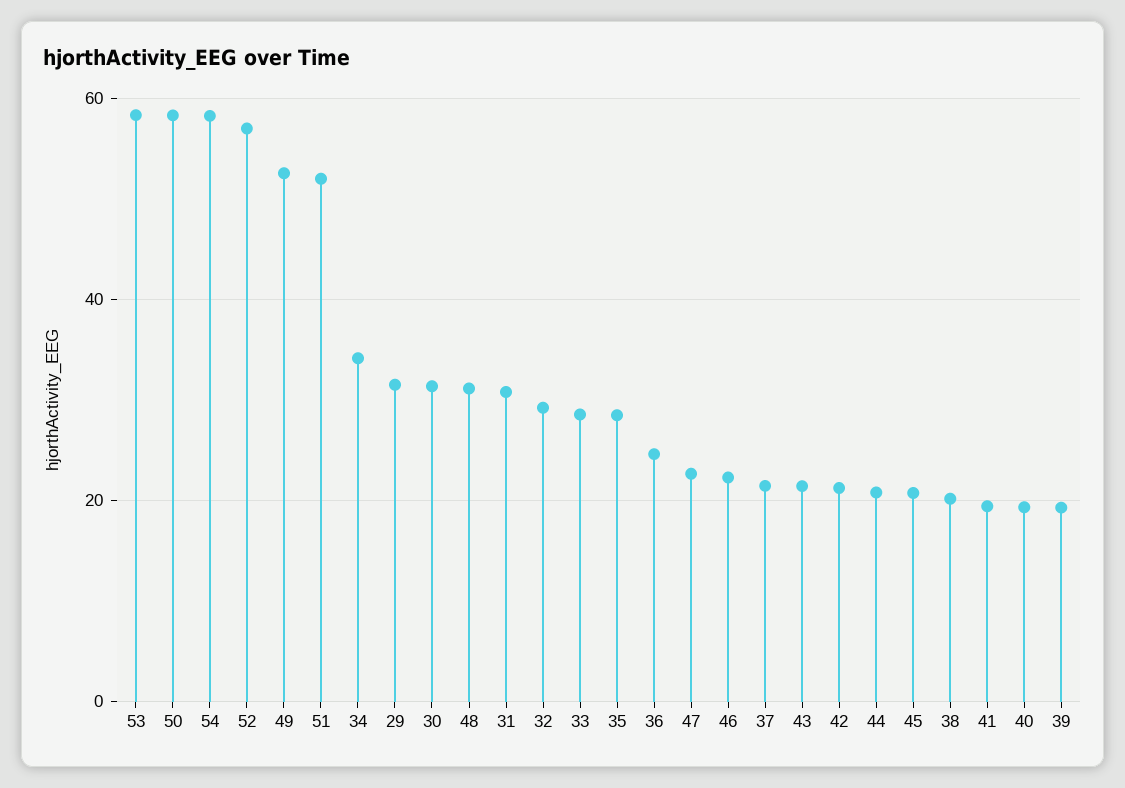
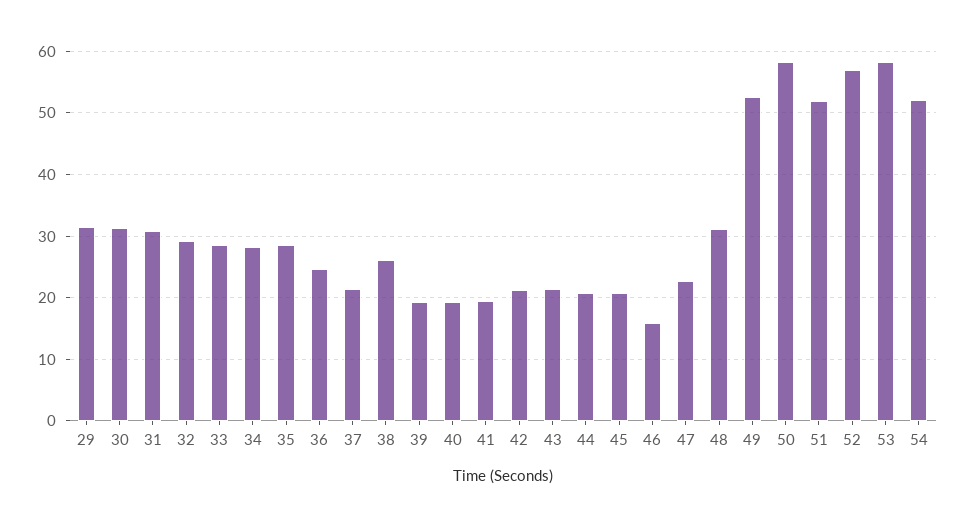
54: 58 -> 52
34: 34 -> 28
46: 22 -> 16
38: 20 -> 26

